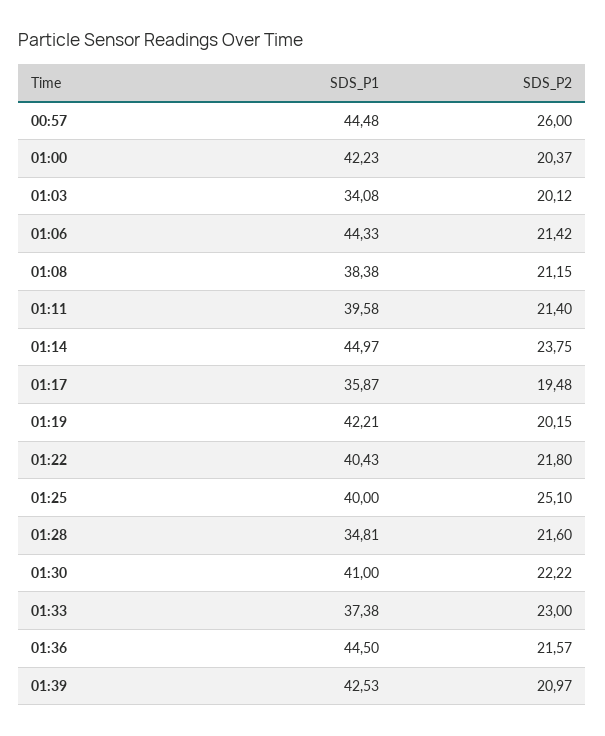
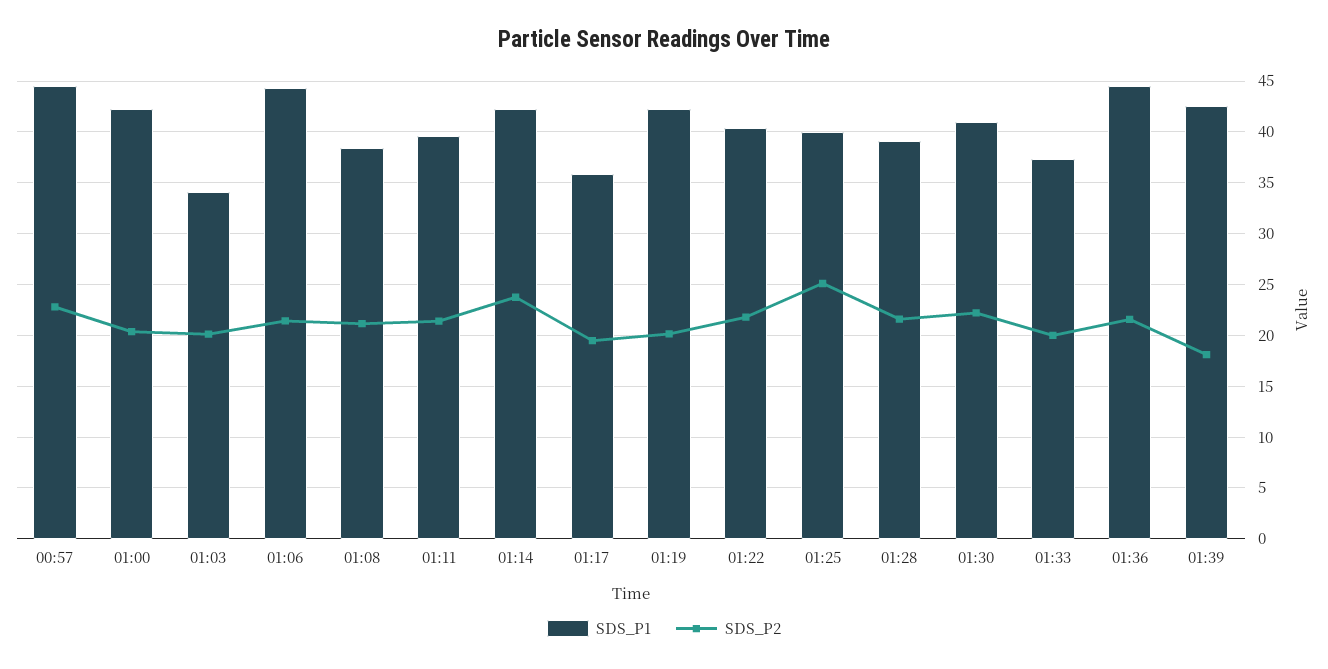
SDS_P2, 00:57: 26 -> 23
SDS_P1, 01:14: 44.97 -> 42
SDS_P1, 01:28: 34.81 -> 39
SDS_P2, 01:33: 23 -> 20
SDS_P2, 01:39: 20.97 -> 18

